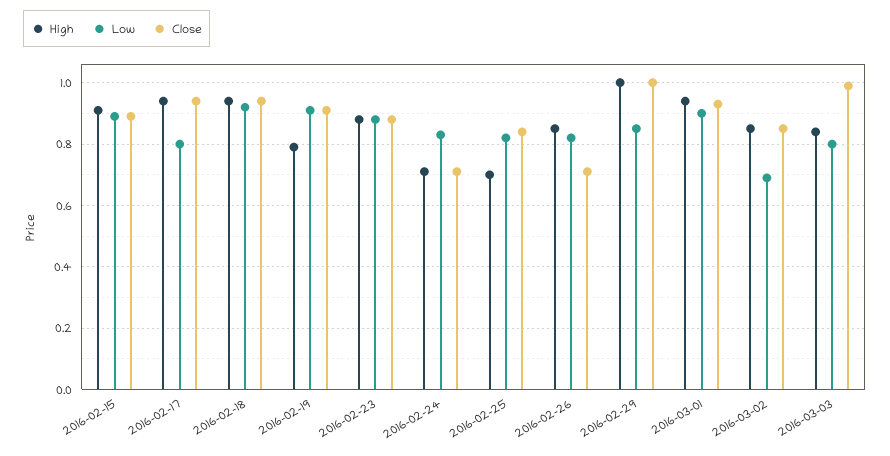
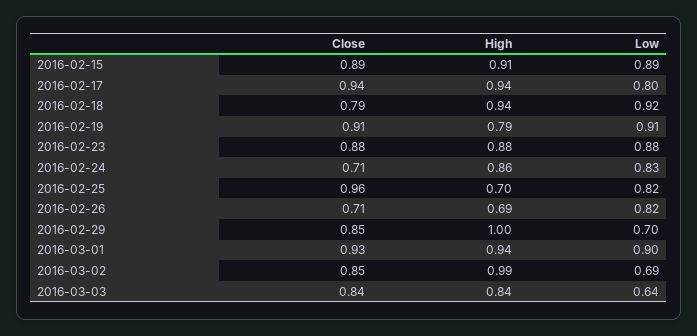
Close, 2016-02-18: 0.95 -> 0.79
High, 2016-02-24: 0.7 -> 0.86
Close, 2016-02-25: 0.85 -> 0.96
High, 2016-02-26: 0.85 -> 0.69
Low, 2016-02-29: 0.85 -> 0.7
Close, 2016-02-29: 1 -> 0.85
High, 2016-03-02: 0.85 -> 0.99
Low, 2016-03-03: 0.8 -> 0.64
Close, 2016-03-03: 1 -> 0.84

